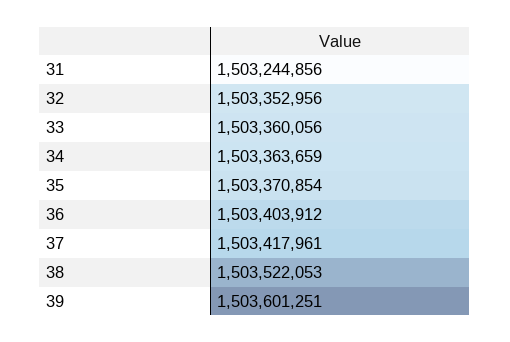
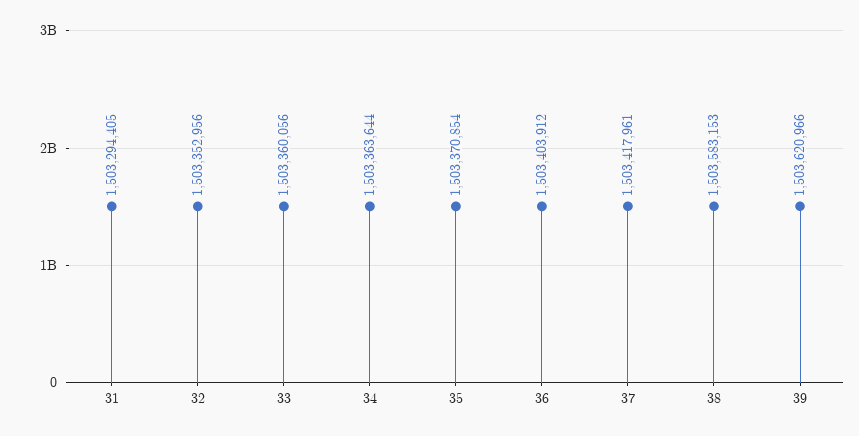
31: 1503244856 -> 1503294405
34: 1503363659 -> 1503363644
38: 1503522053 -> 1503583153
39: 1503601251 -> 1503620966

